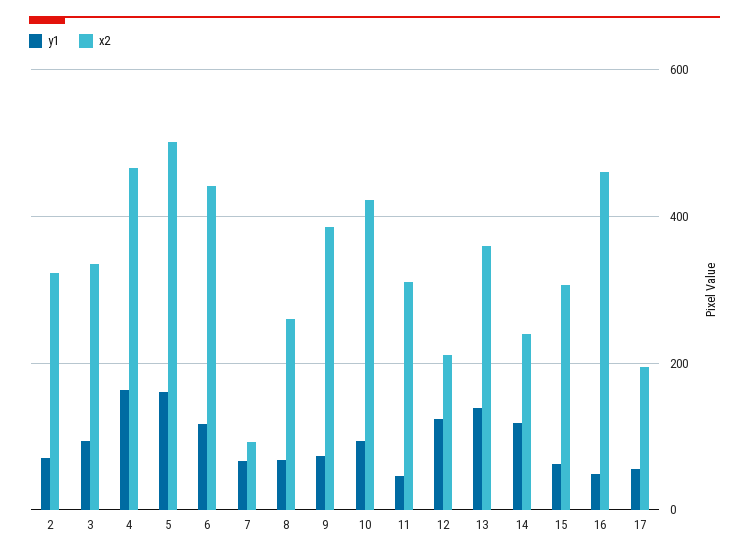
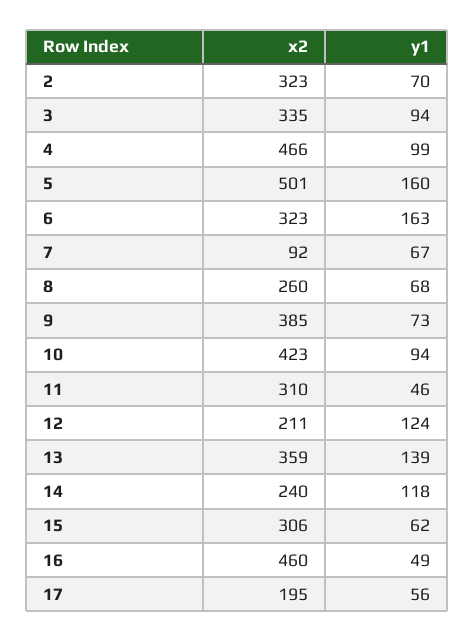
y1, 4: 160 -> 99
y1, 6: 120 -> 163
x2, 6: 440 -> 323

